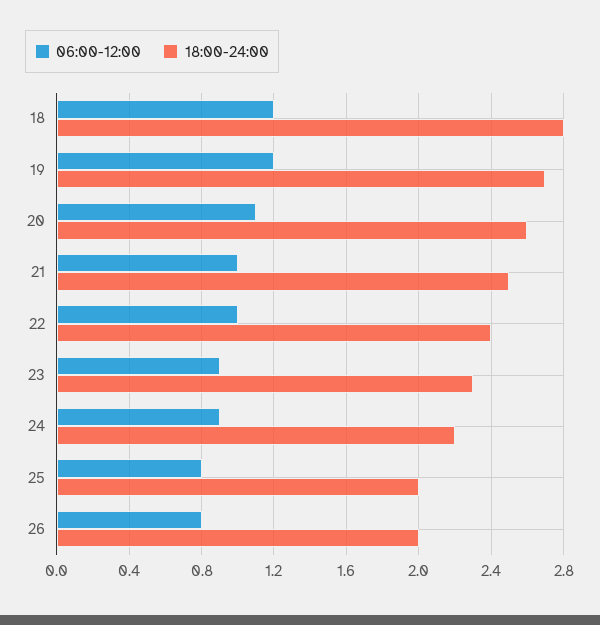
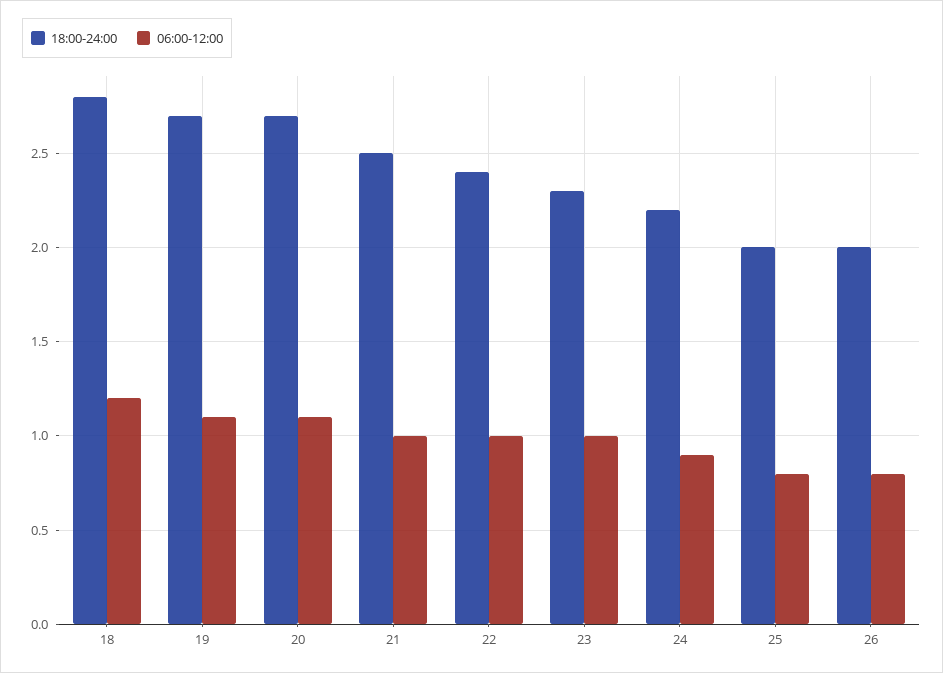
06:00-12:00, 19: 1.2 -> 1.1
18:00-24:00, 20: 2.6 -> 2.7
06:00-12:00, 23: 0.9 -> 1

